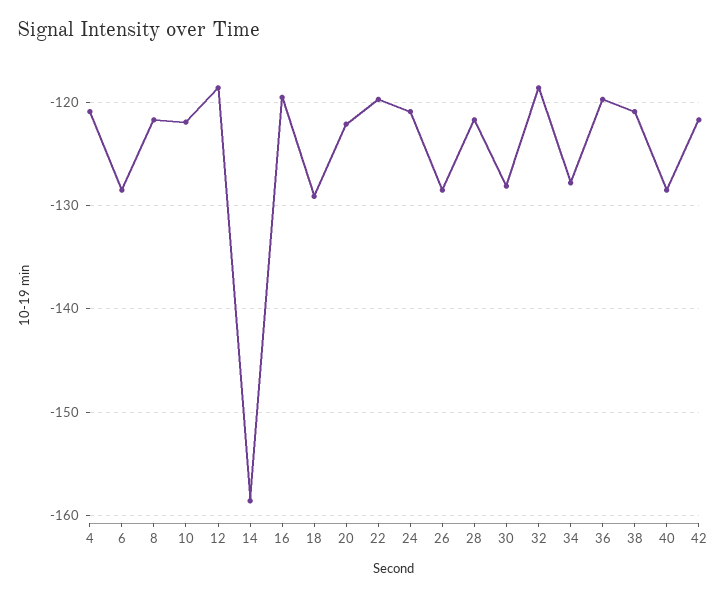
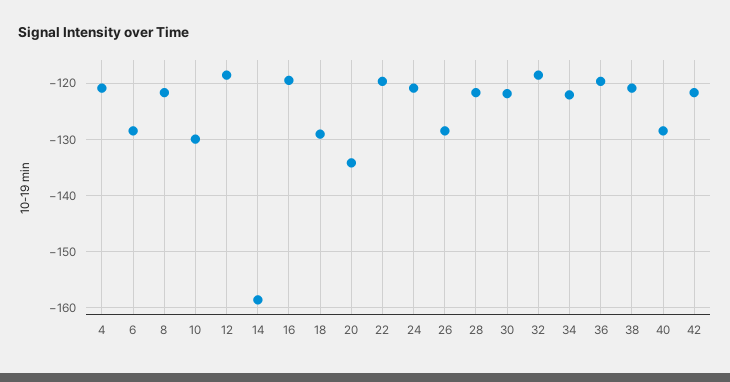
10: -122 -> -130
20: -122 -> -134
30: -128 -> -122
34: -128 -> -122

